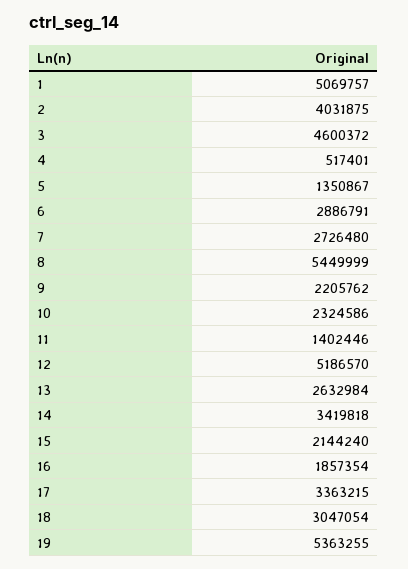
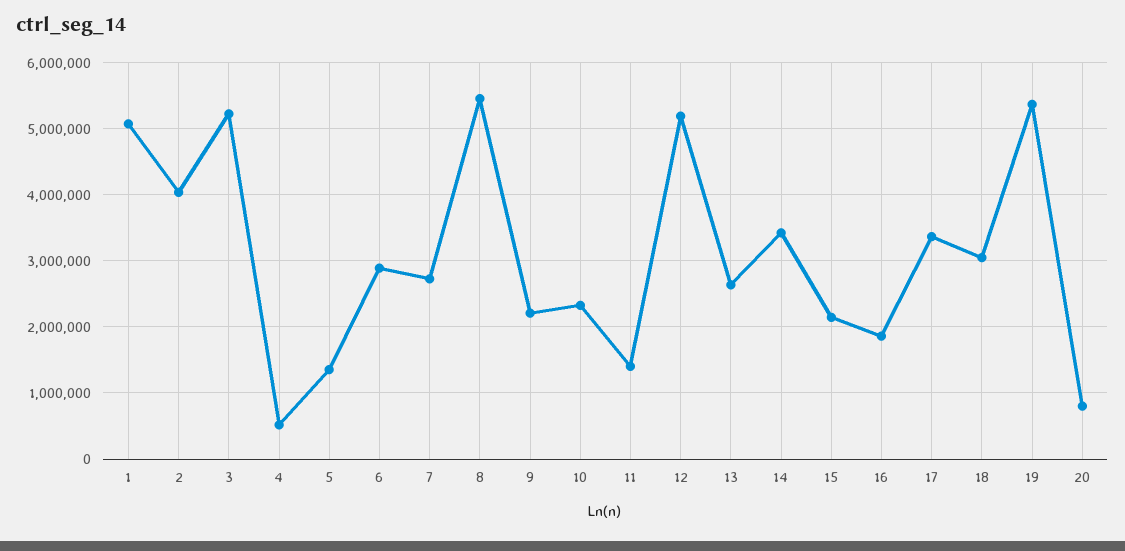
3: 4600372 -> 5200000
20: none -> 800000

